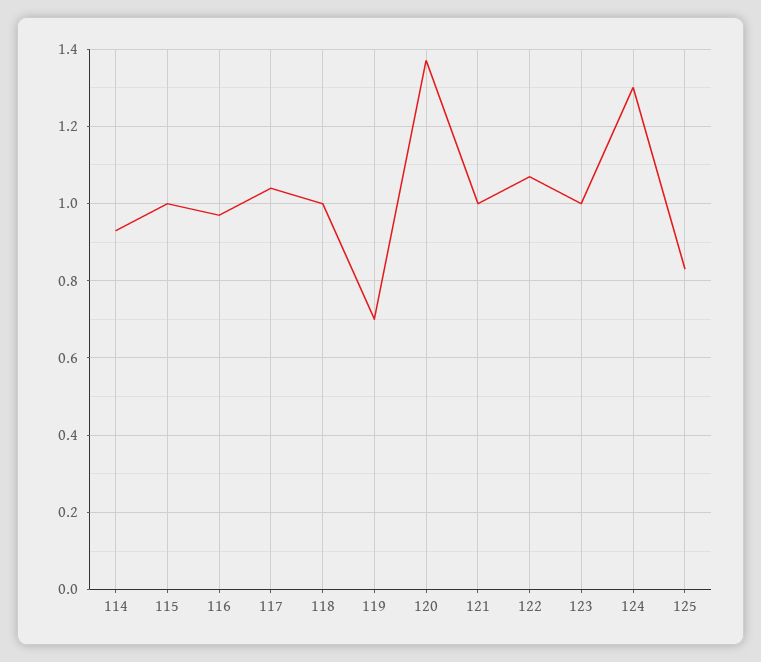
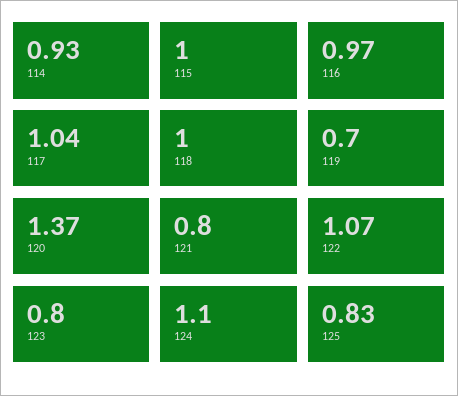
121: 1 -> 0.8
123: 1 -> 0.8
124: 1.3 -> 1.1

